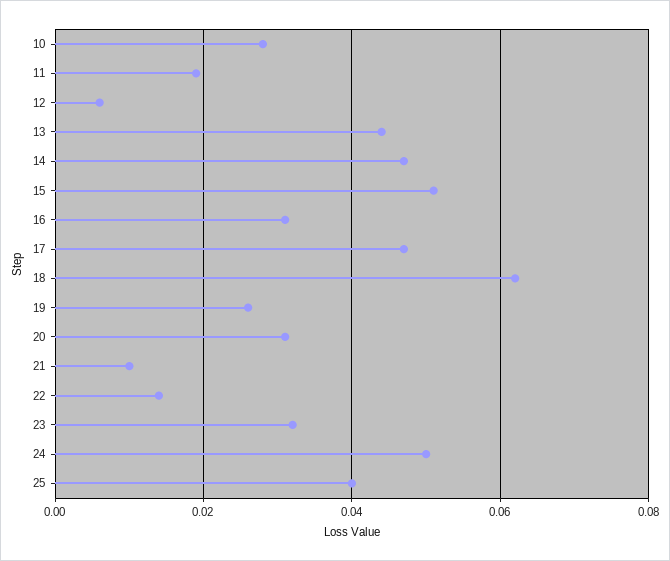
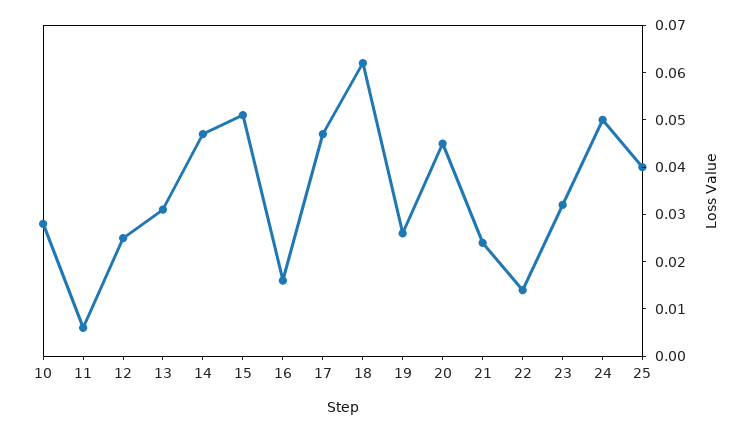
11: 0.02 -> 0.005
12: 0.005 -> 0.025
13: 0.045 -> 0.03
16: 0.03 -> 0.015
20: 0.03 -> 0.045
21: 0.01 -> 0.025

